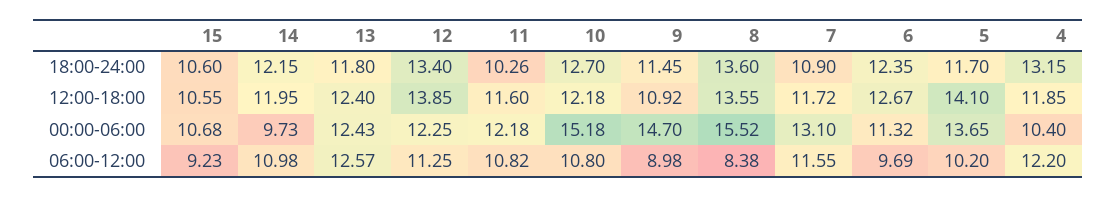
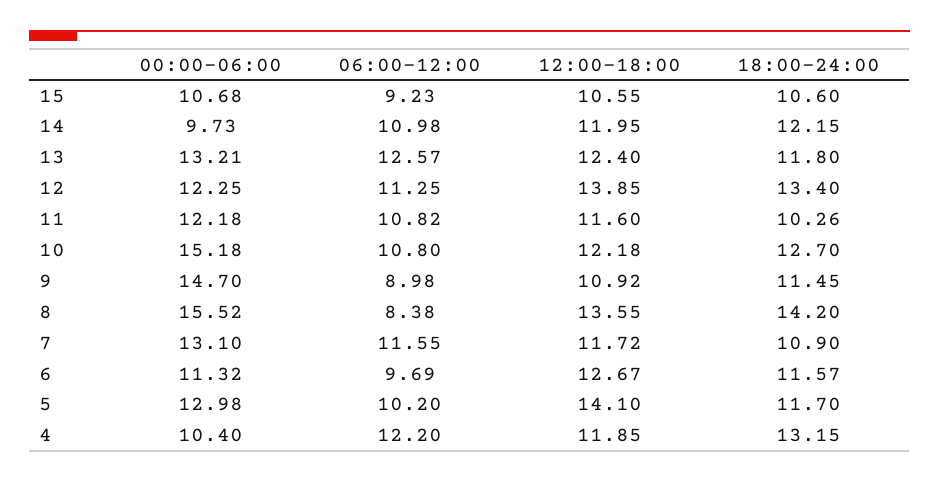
8, 18:00-24:00: 13.6 -> 14.2
6, 18:00-24:00: 12.35 -> 11.57
13, 00:00-06:00: 12.43 -> 13.21
5, 00:00-06:00: 13.65 -> 12.98

